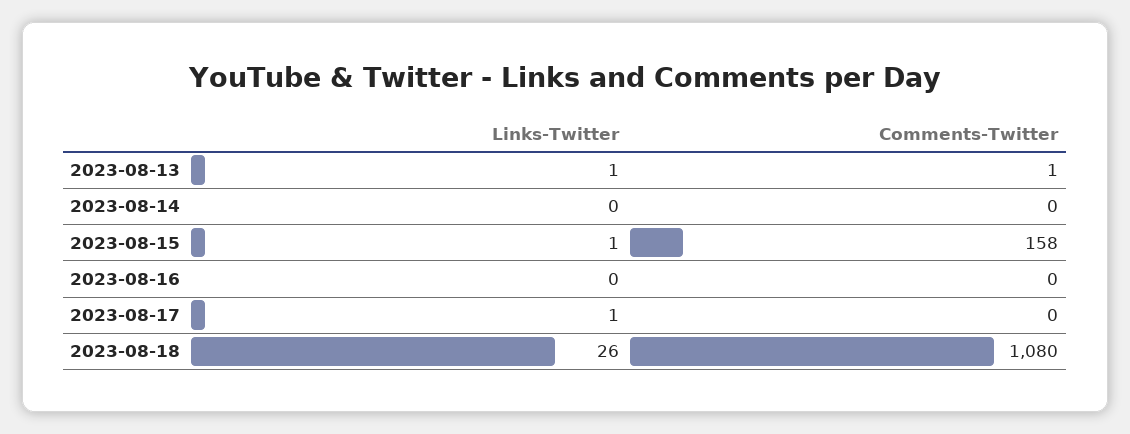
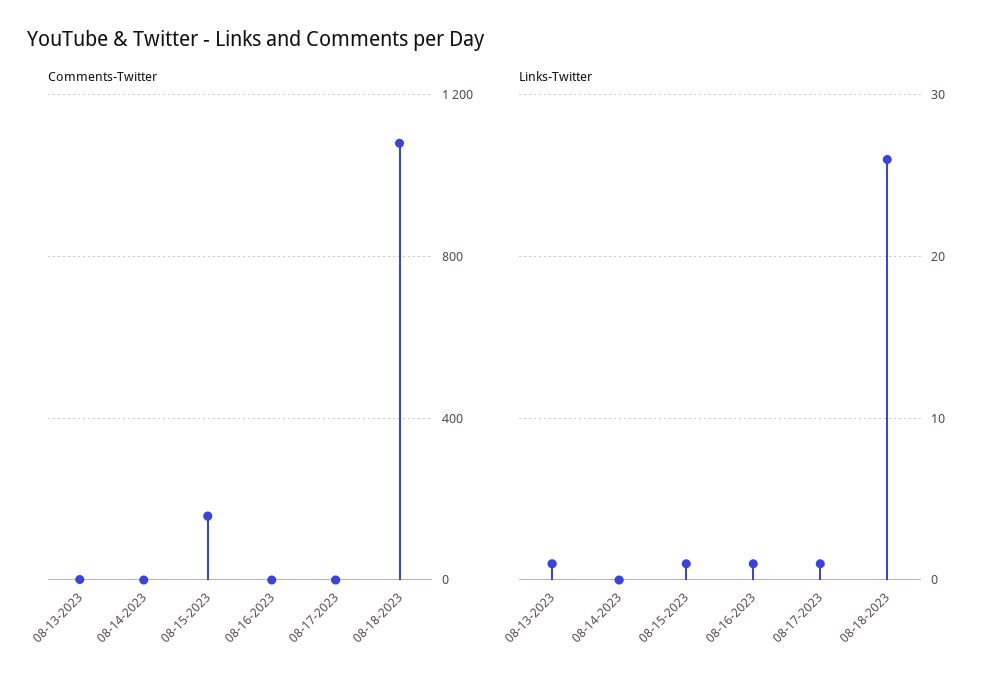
Links-Twitter, 2023-08-16: 0 -> 1

